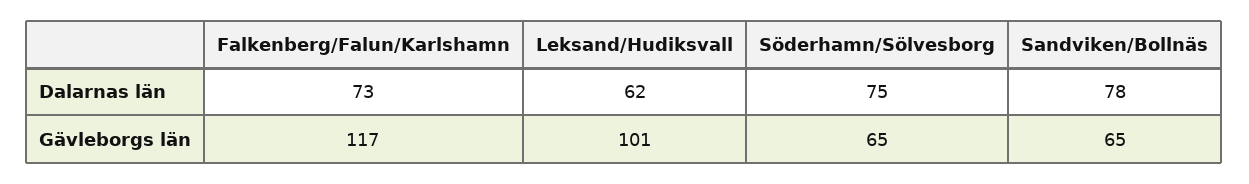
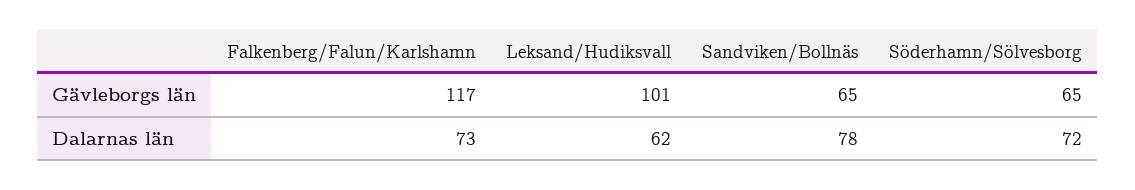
Söderhamn/Sölvesborg, Dalarnas län: 75 -> 72

